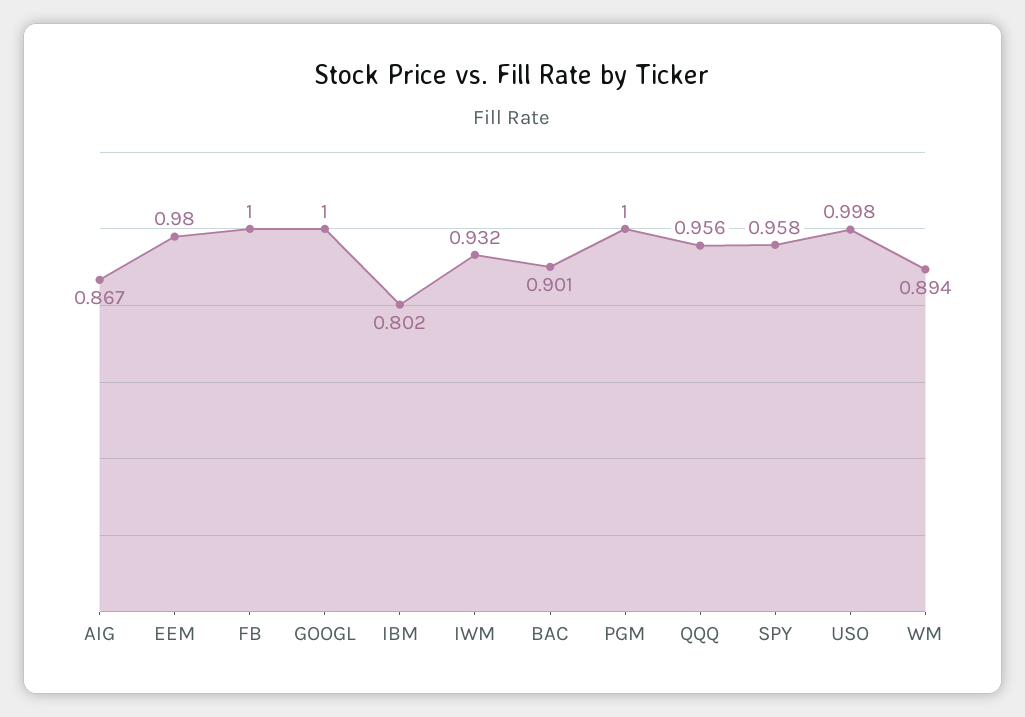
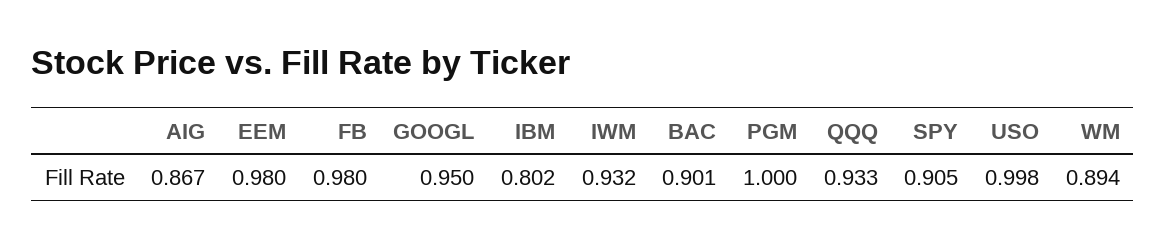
FB: 1 -> 0.98
GOOGL: 1 -> 0.95
QQQ: 0.956 -> 0.933
SPY: 0.958 -> 0.905

